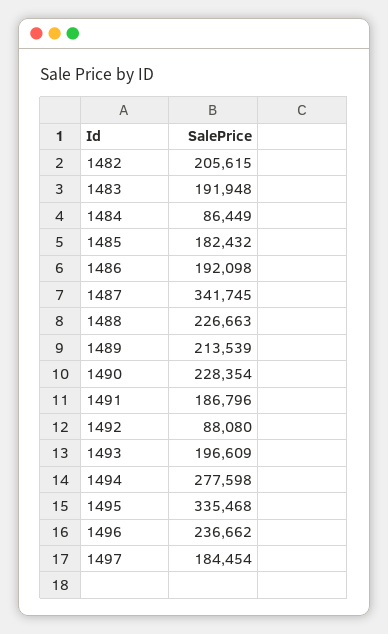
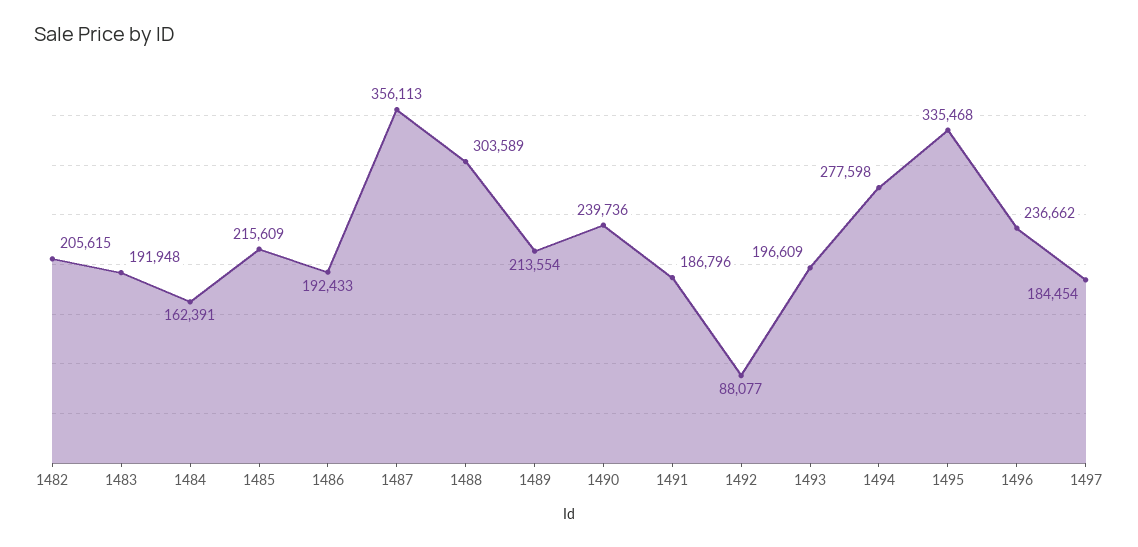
1484: 86449 -> 162391
1485: 182432 -> 215609
1486: 192098 -> 192433
1487: 341745 -> 356113
1488: 226663 -> 303589
1489: 213539 -> 213554
1490: 228354 -> 239736
1492: 88080 -> 88077

